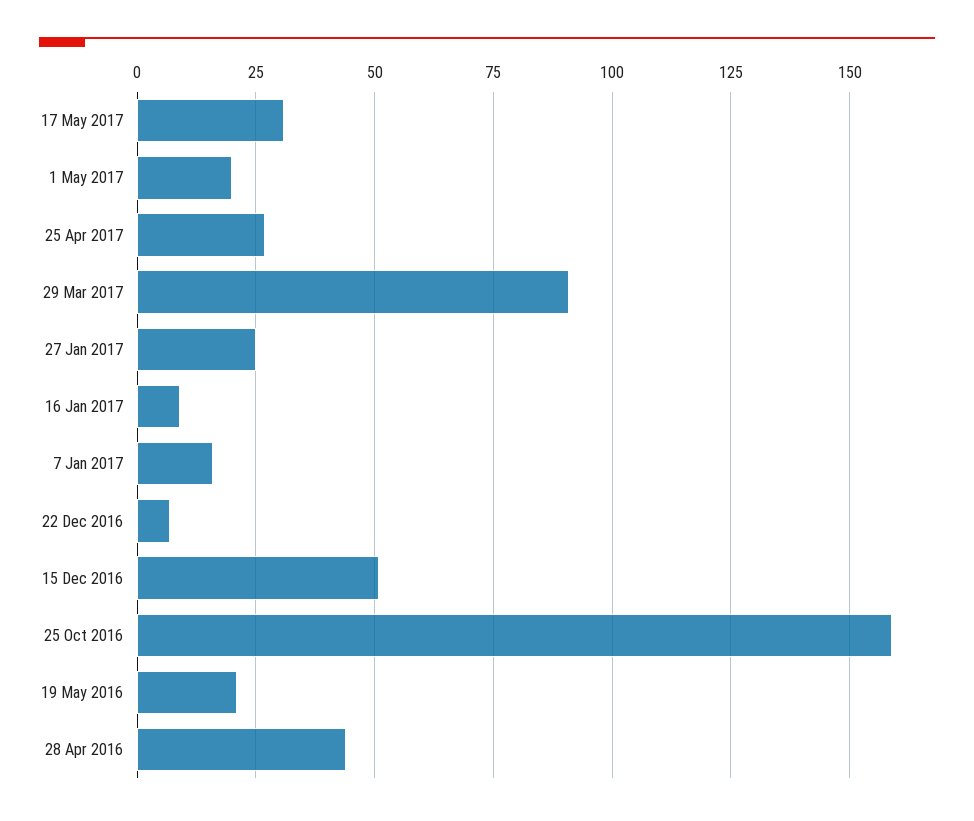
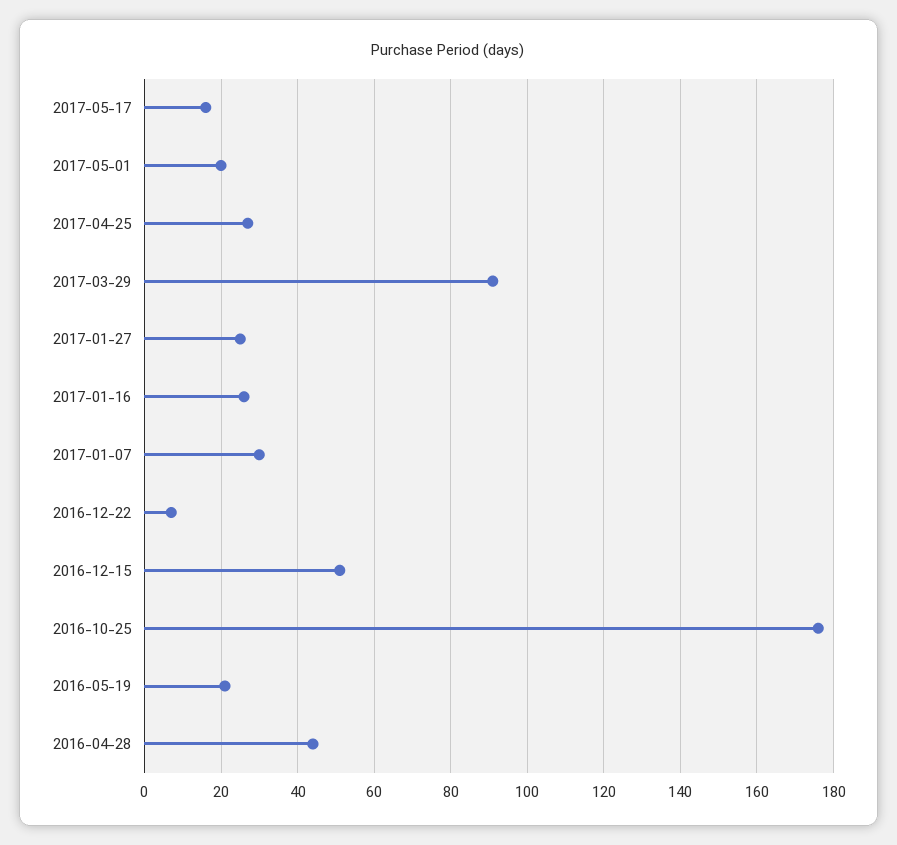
17 May 2017: 30 -> 15
16 Jan 2017: 10 -> 25
7 Jan 2017: 15 -> 30
25 Oct 2016: 160 -> 175

